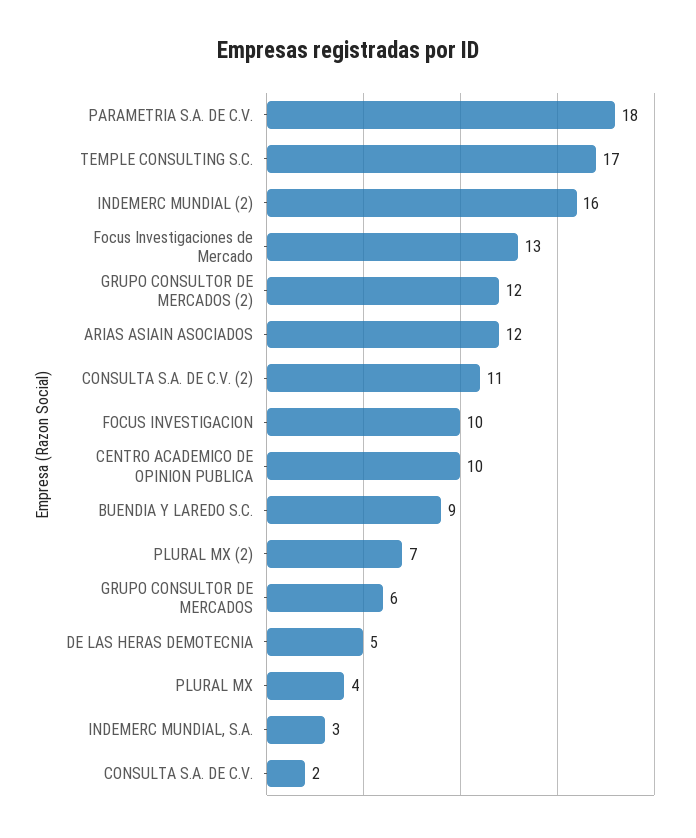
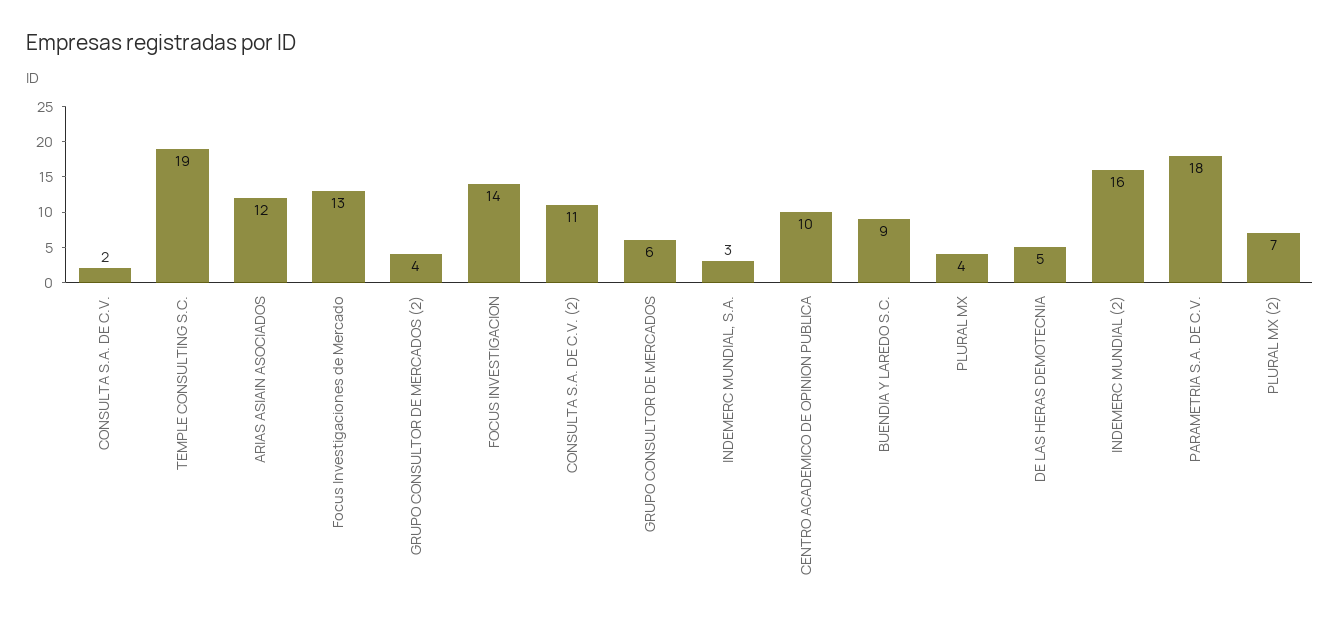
TEMPLE CONSULTING S.C.: 17 -> 19
GRUPO CONSULTOR DE MERCADOS (2): 12 -> 4
FOCUS INVESTIGACION: 10 -> 14

